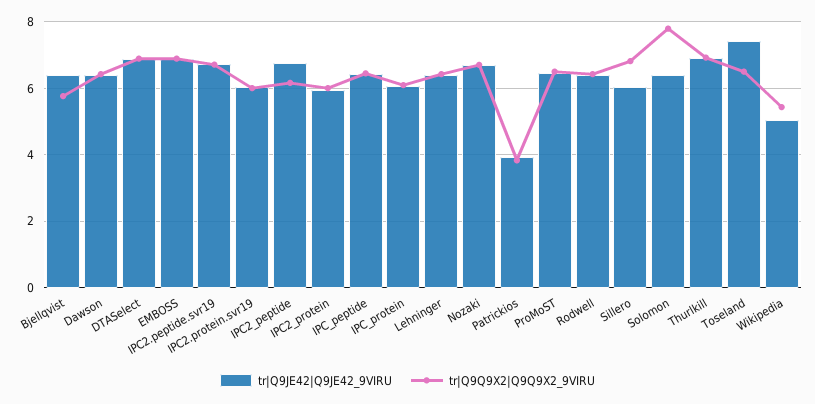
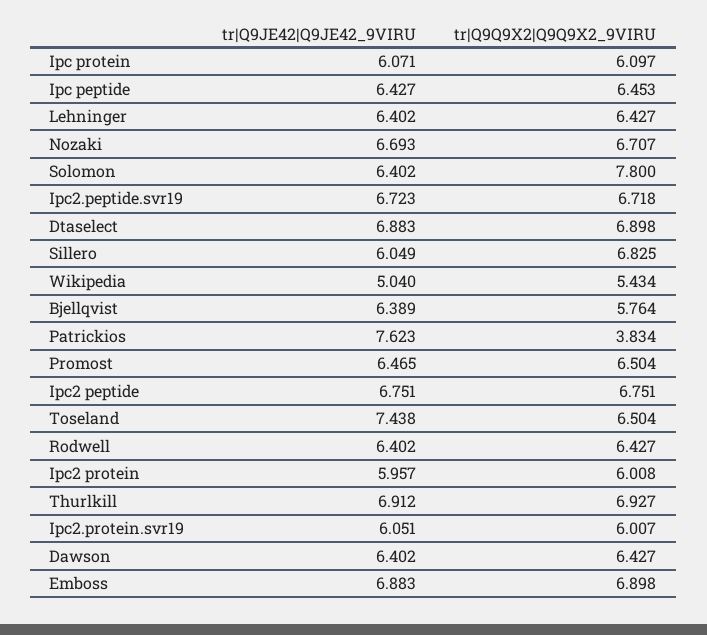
tr|Q9Q9X2|Q9Q9X2_9VIRU, IPC2_peptide: 6.2 -> 6.751
tr|Q9JE42|Q9JE42_9VIRU, Patrickios: 4 -> 7.623

